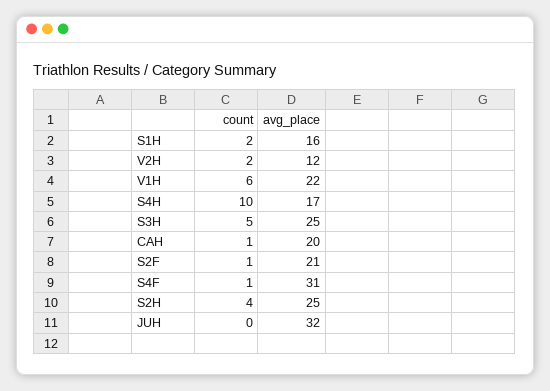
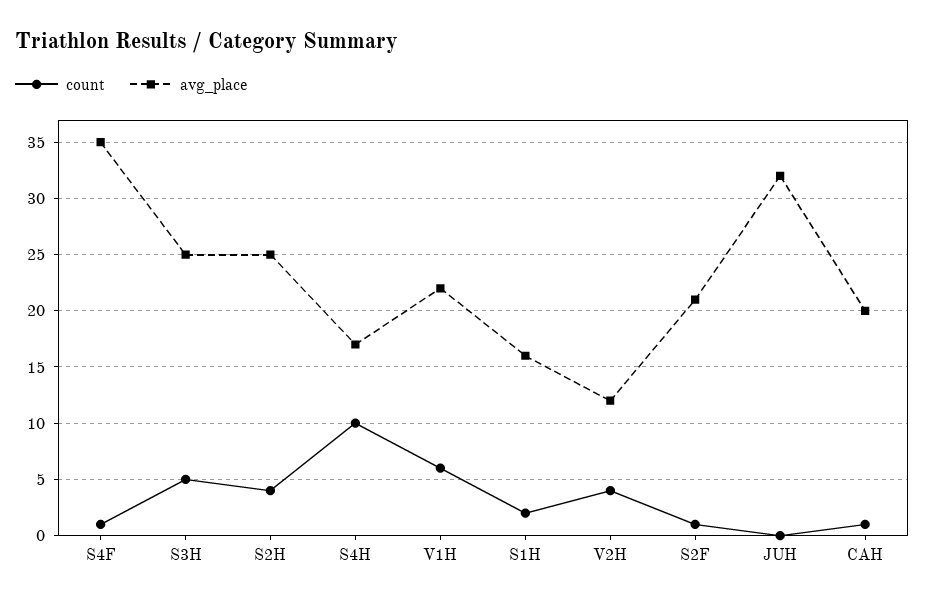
count, V2H: 2 -> 4
avg_place, S4F: 31 -> 35

